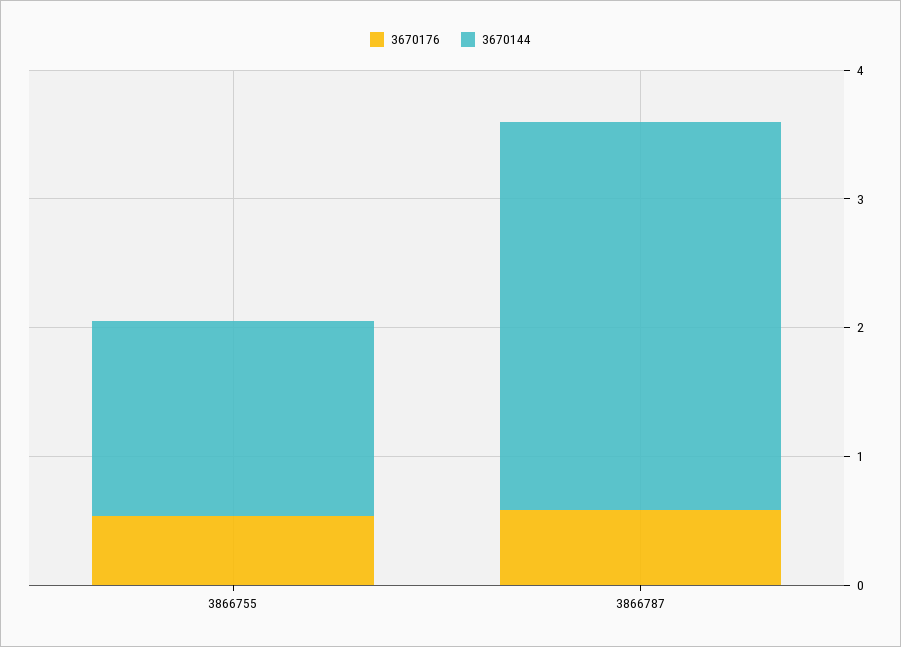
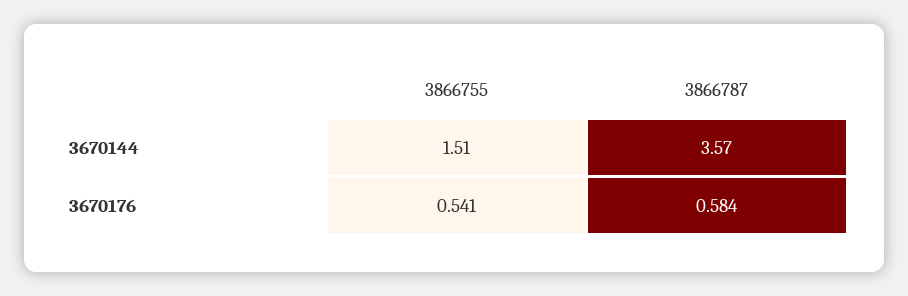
3670144, 3866787: 3 -> 3.57

